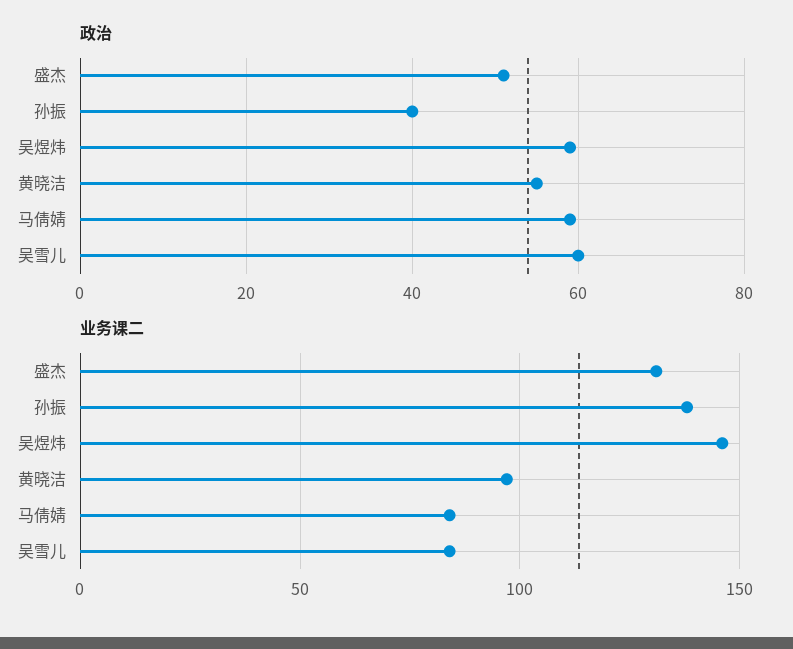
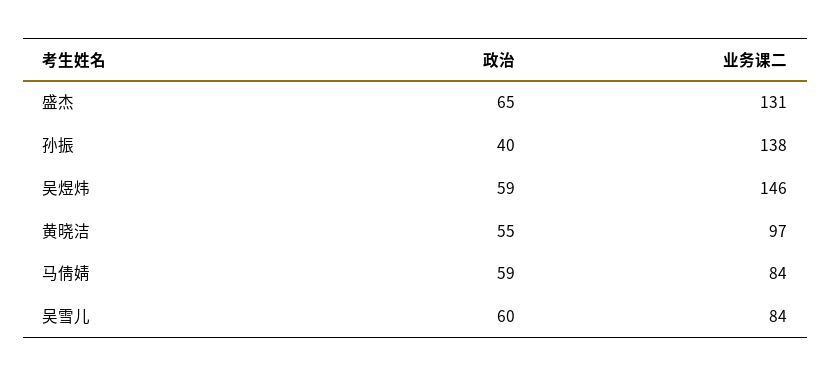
政治, 盛杰: 50 -> 65

